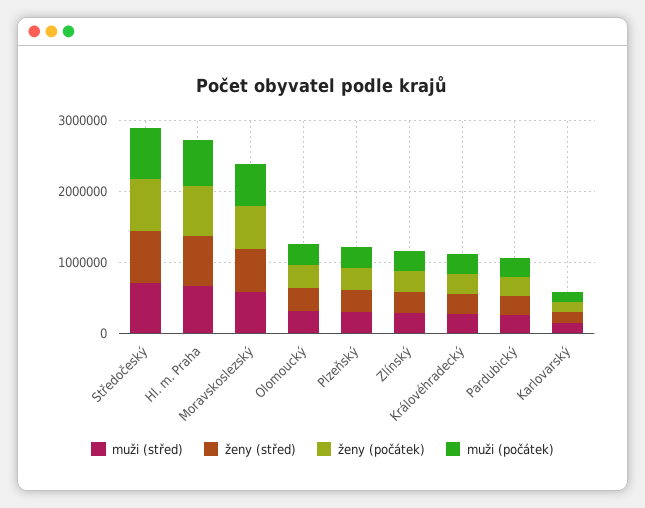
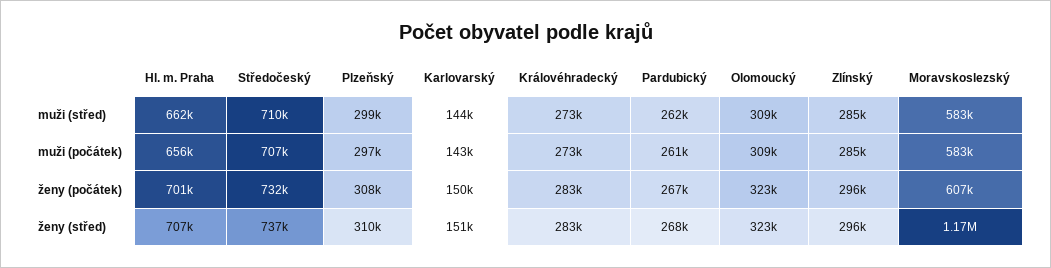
ženy (střed), Moravskoslezský: 600000 -> 1170000

